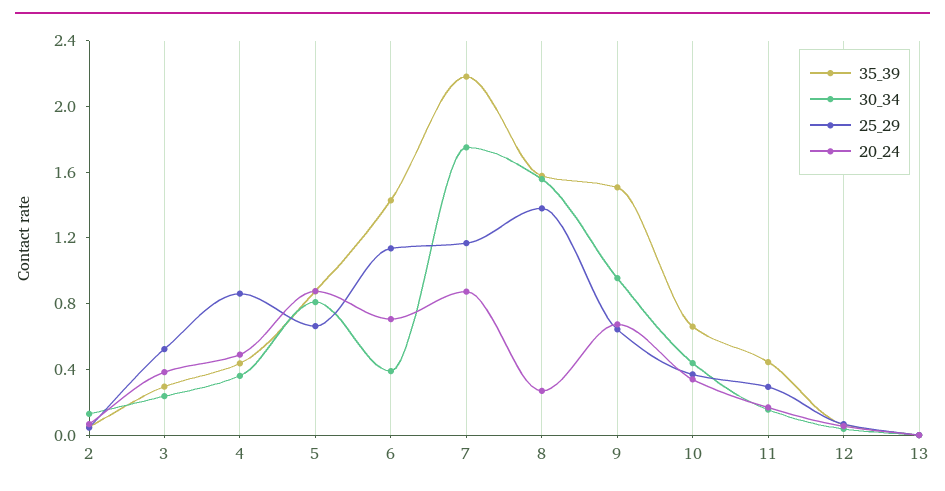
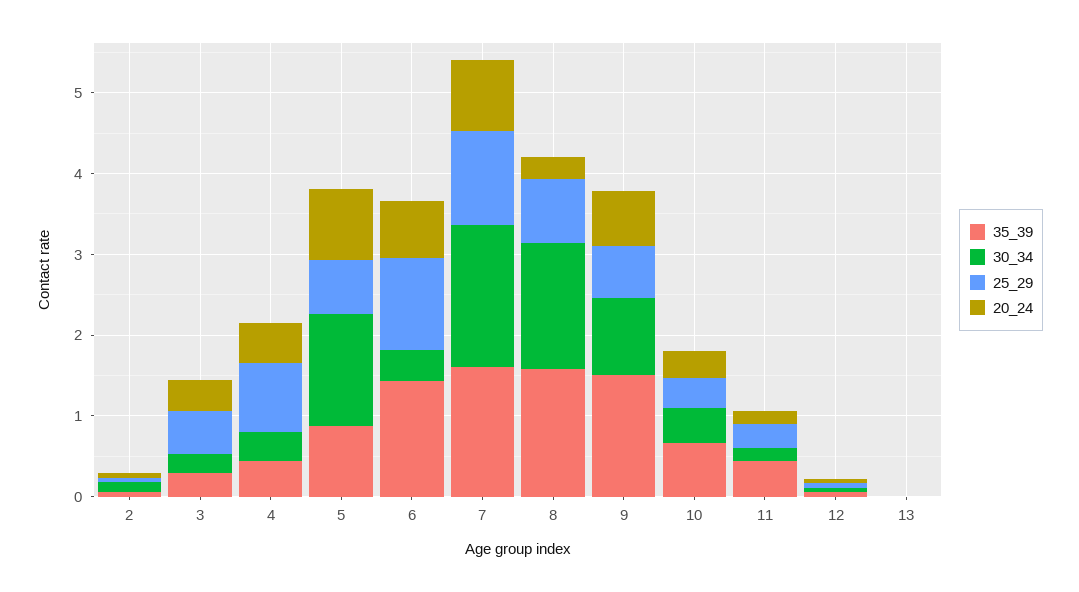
30_34, 5: 0.8 -> 1.4
35_39, 7: 2.2 -> 1.6
25_29, 8: 1.4 -> 0.8

